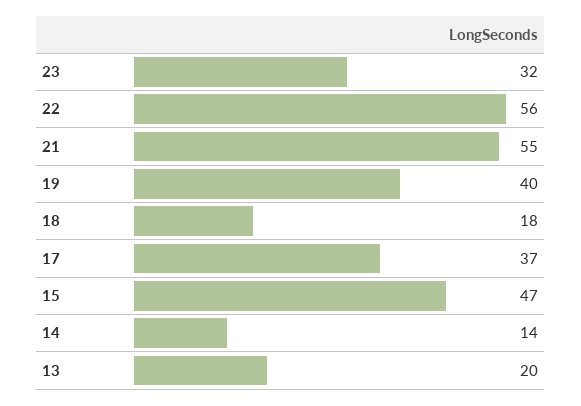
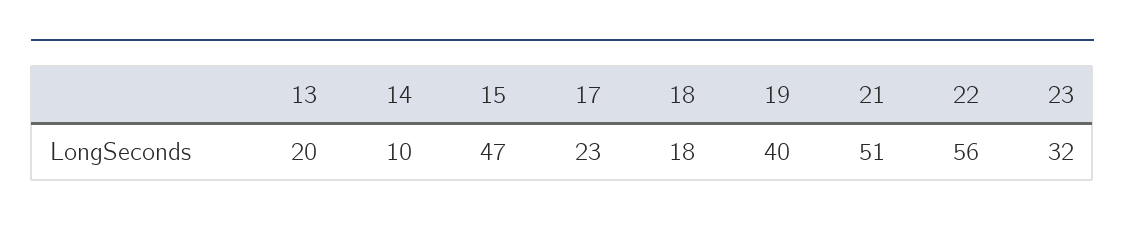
21: 55 -> 51
17: 37 -> 23
14: 14 -> 10

